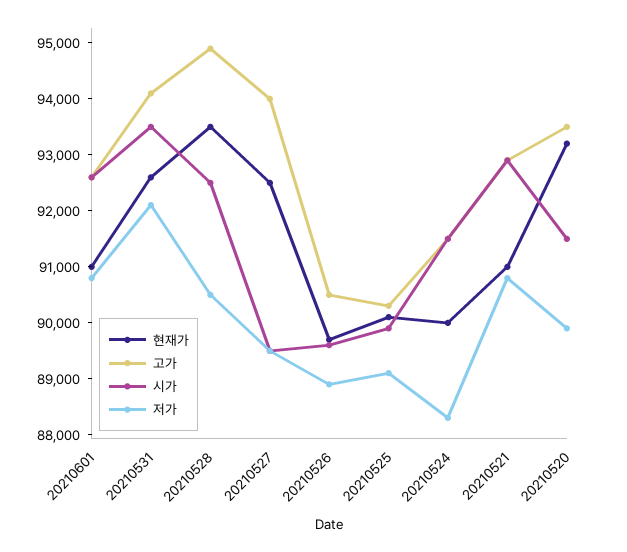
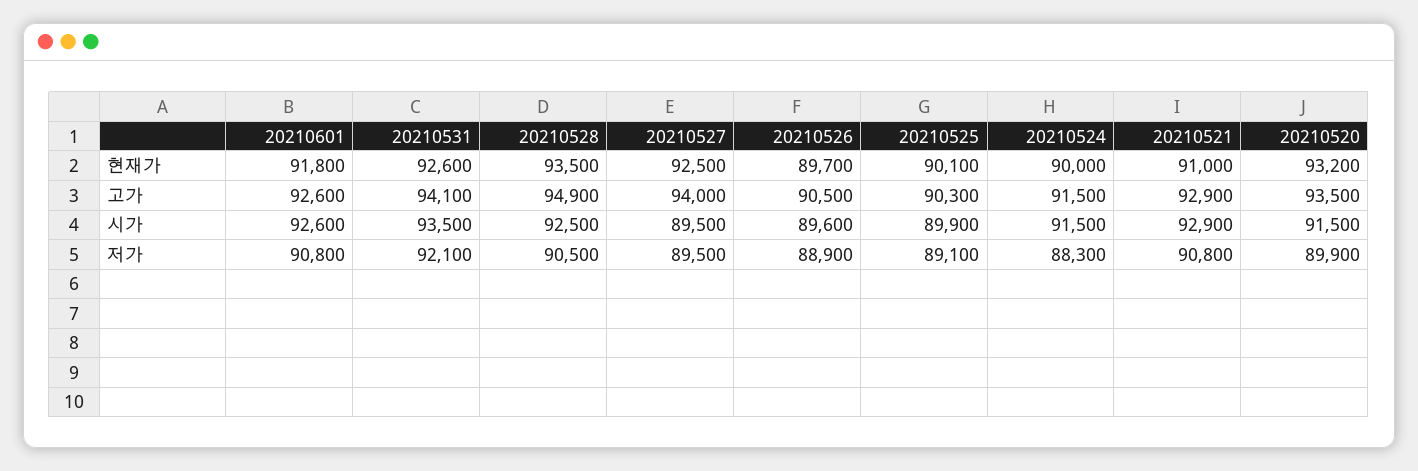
현재가, 20210601: 91000 -> 91800

